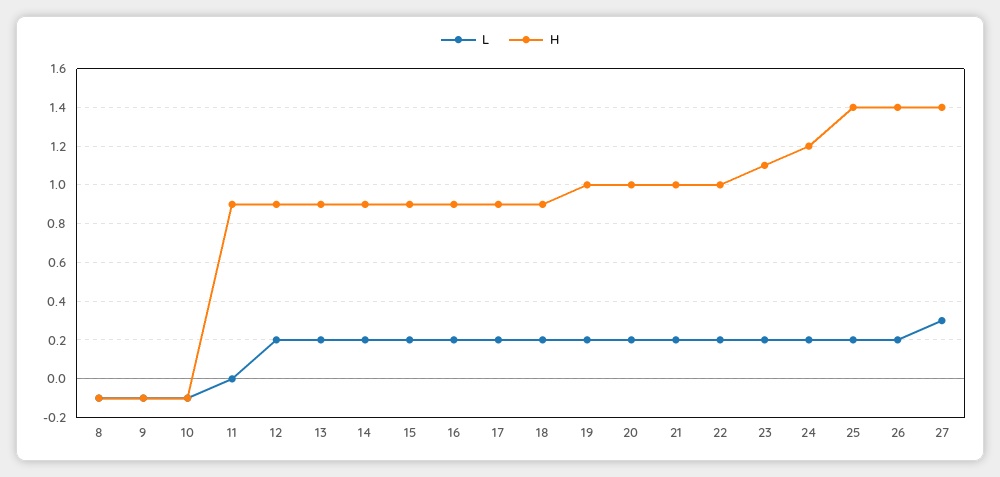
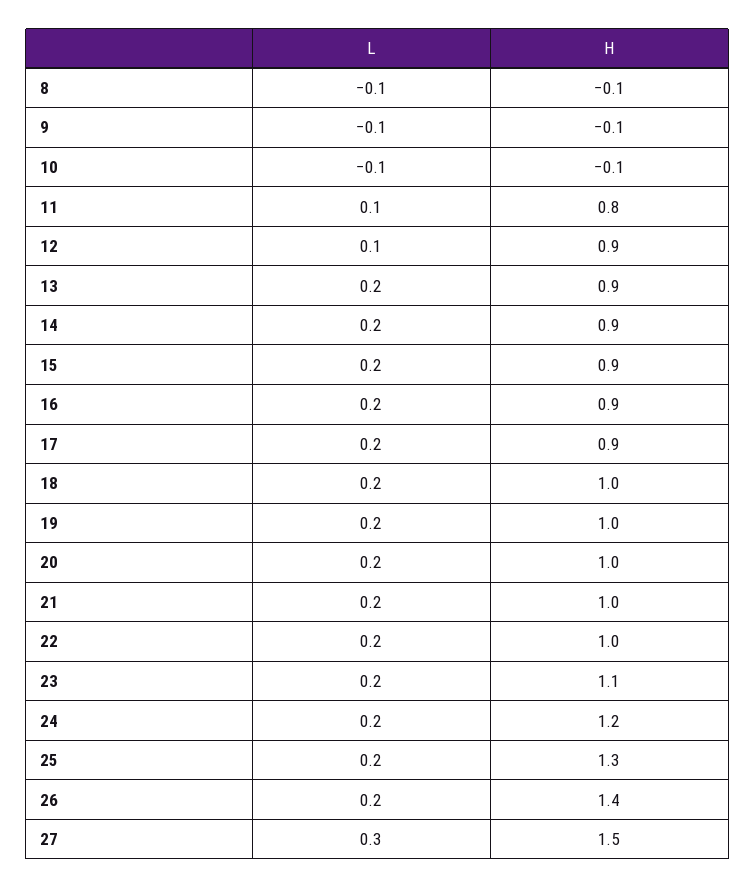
L, 11: 0 -> 0.1
H, 11: 0.9 -> 0.8
L, 12: 0.2 -> 0.1
H, 18: 0.9 -> 1
H, 25: 1.4 -> 1.3
H, 27: 1.4 -> 1.5

